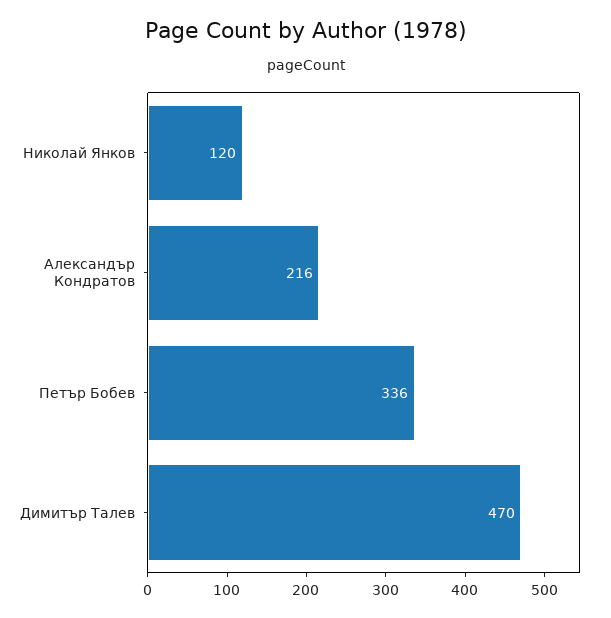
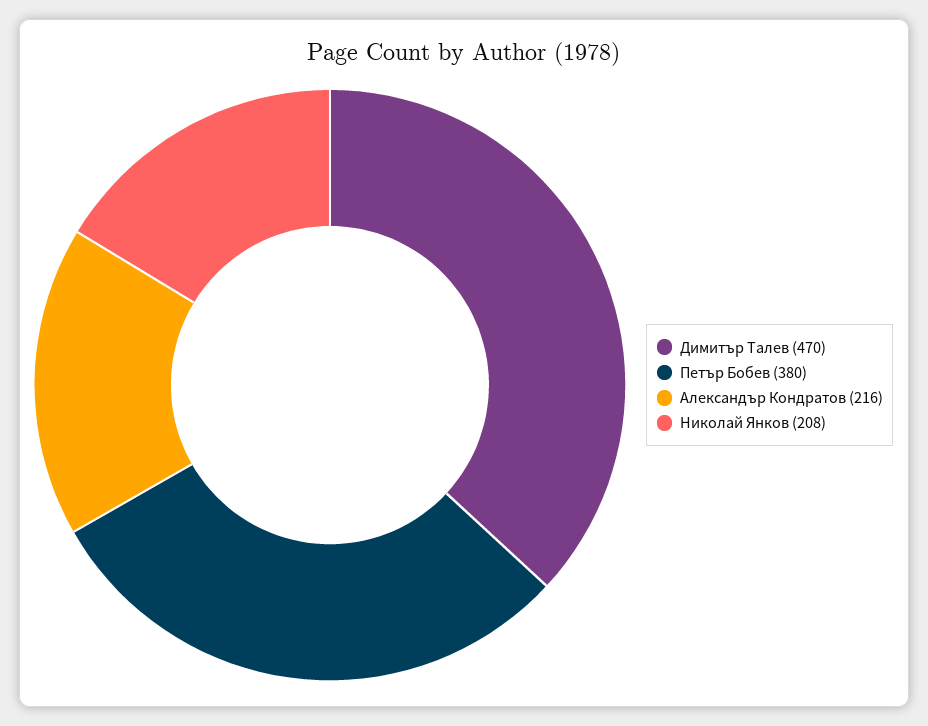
Николай Янков: 120 -> 208
Петър Бобев: 336 -> 380

